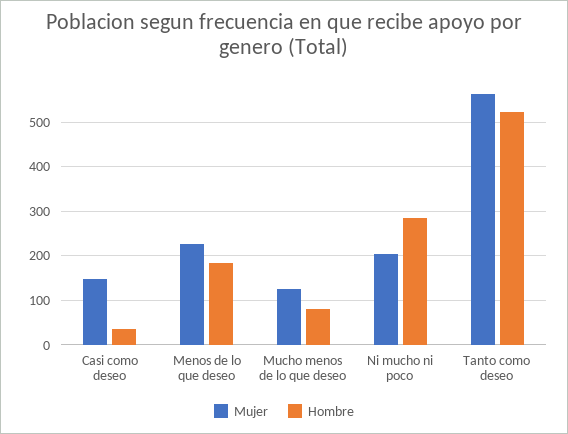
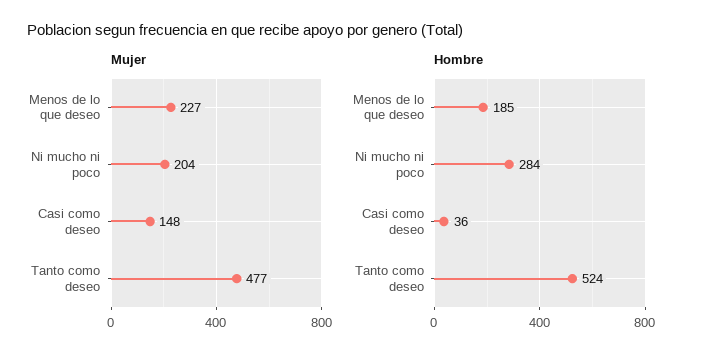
Mujer, Mucho menos de lo que deseo: 120 -> none
Hombre, Mucho menos de lo que deseo: 80 -> none
Mujer, Tanto como deseo: 560 -> 477

